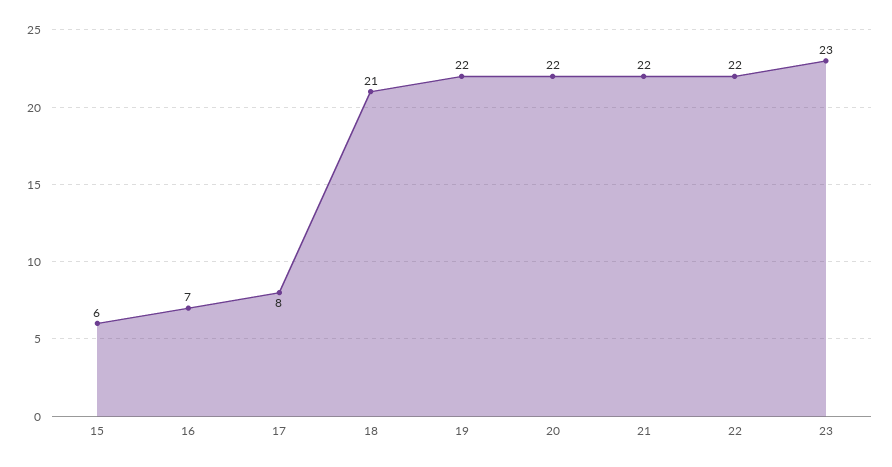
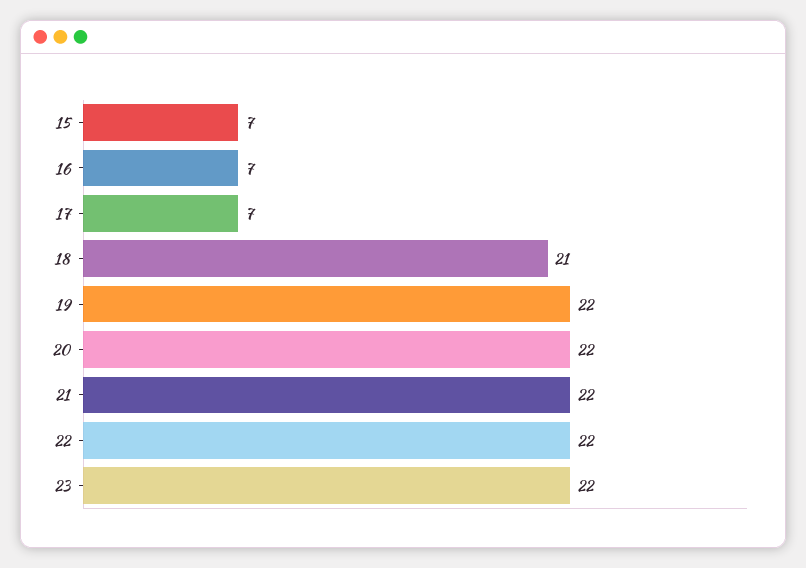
15: 6 -> 7
17: 8 -> 7
23: 23 -> 22

